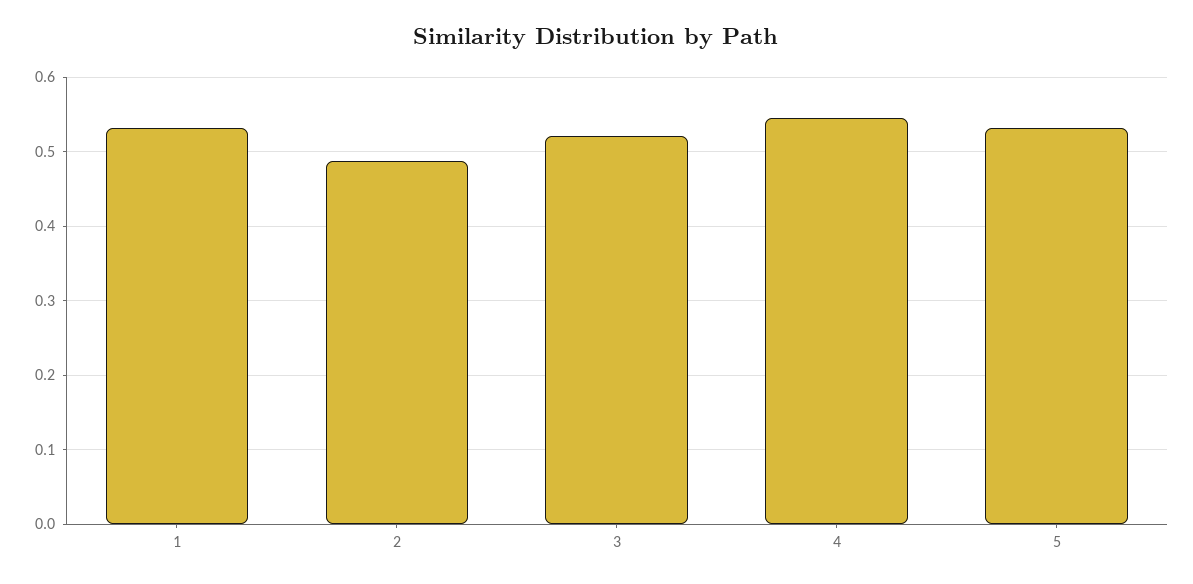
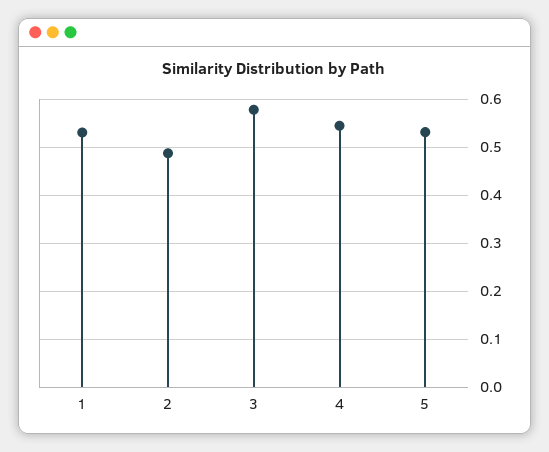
3: 0.52 -> 0.58

